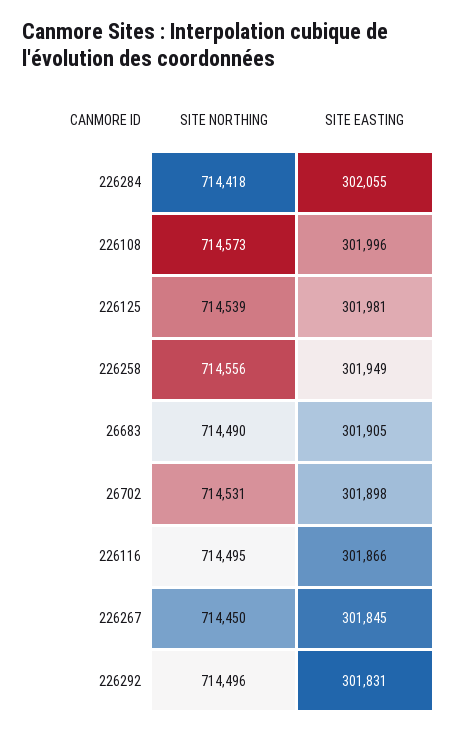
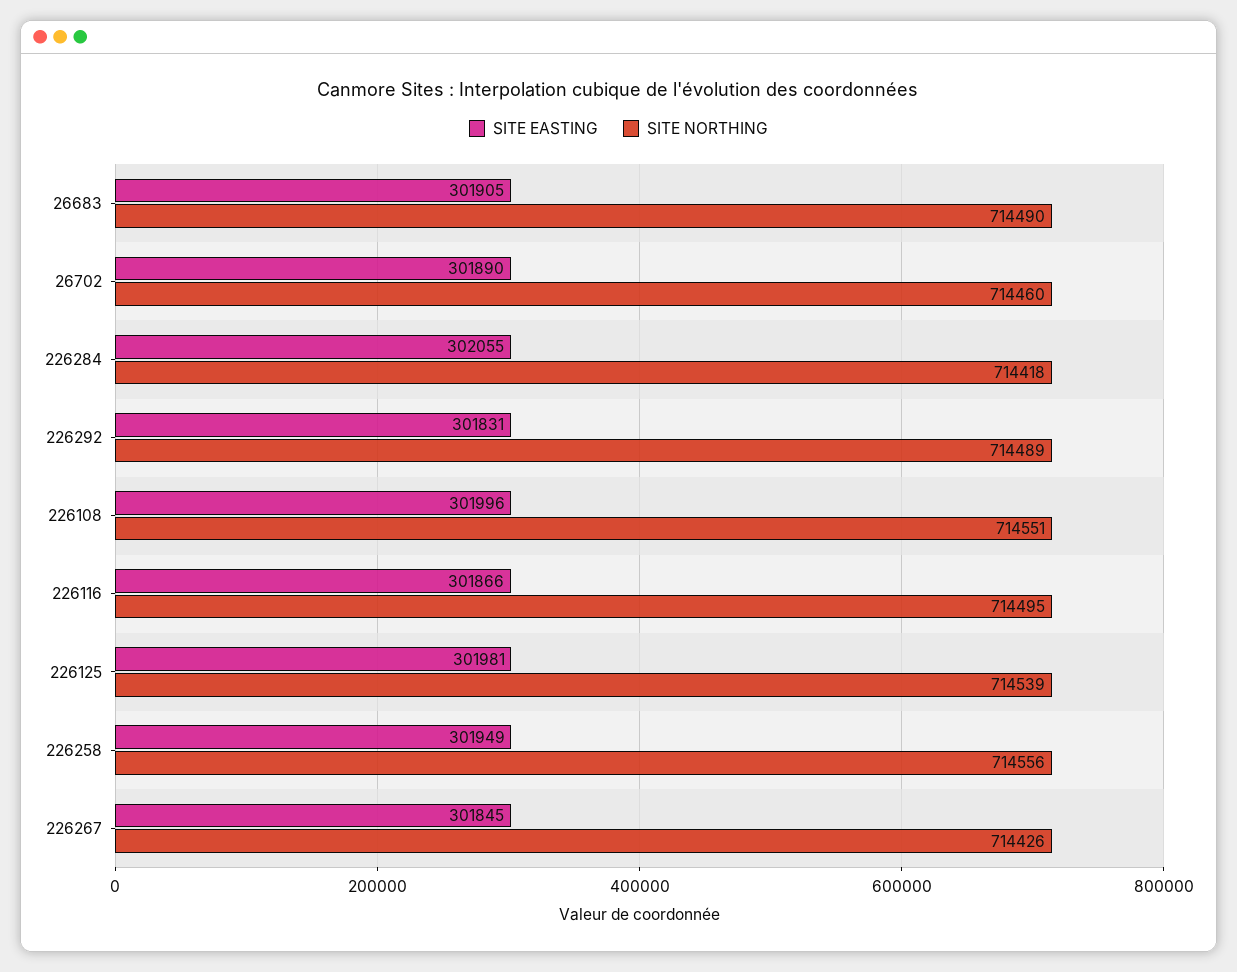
SITE NORTHING, 226108: 714573 -> 714551
SITE NORTHING, 26702: 714531 -> 714460
SITE EASTING, 26702: 301898 -> 301890
SITE NORTHING, 226267: 714450 -> 714426
SITE NORTHING, 226292: 714496 -> 714489

